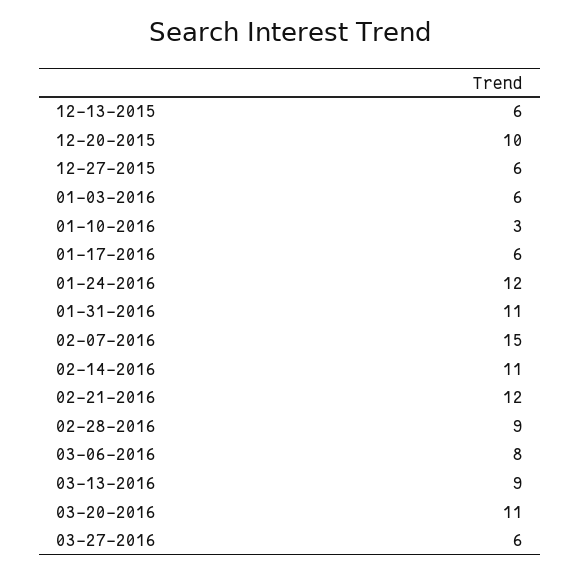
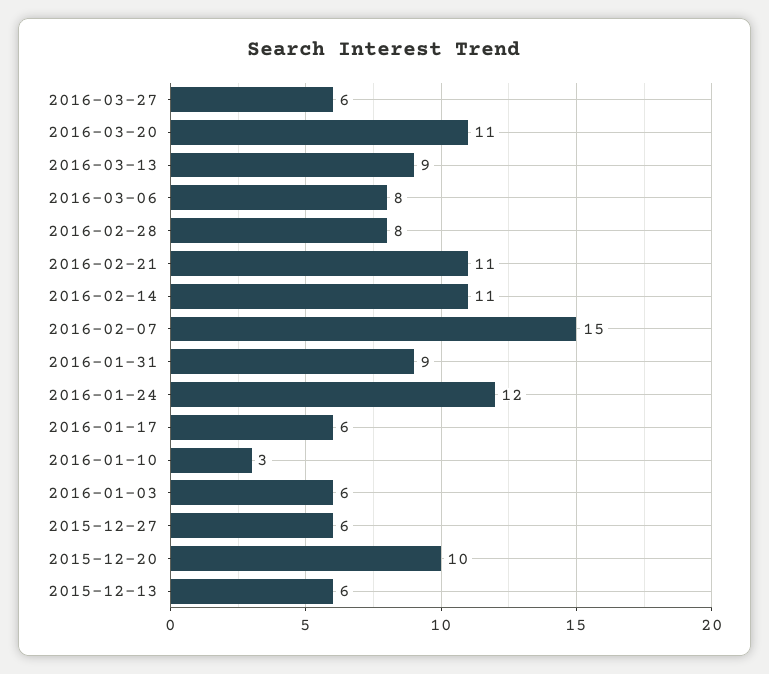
01-31-2016: 11 -> 9
02-21-2016: 12 -> 11
02-28-2016: 9 -> 8

